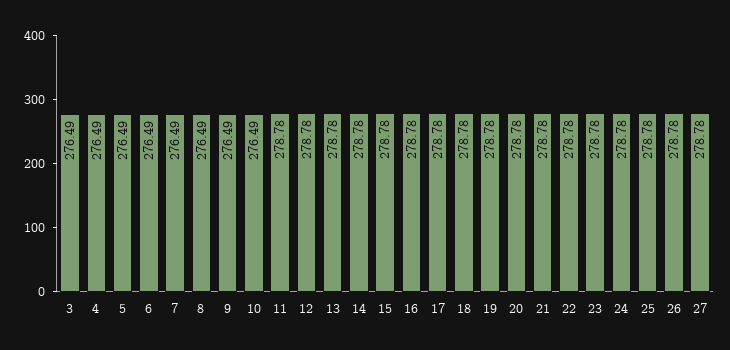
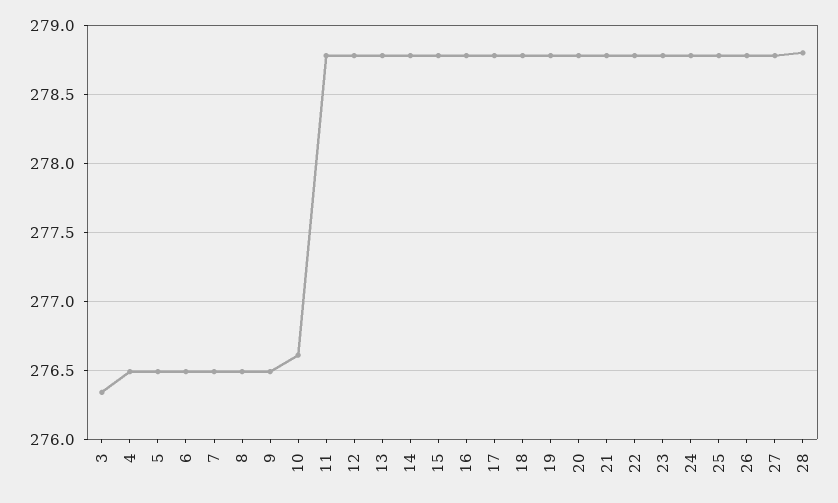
3: 276.49 -> 276.35
10: 276.49 -> 276.6
28: none -> 278.8

